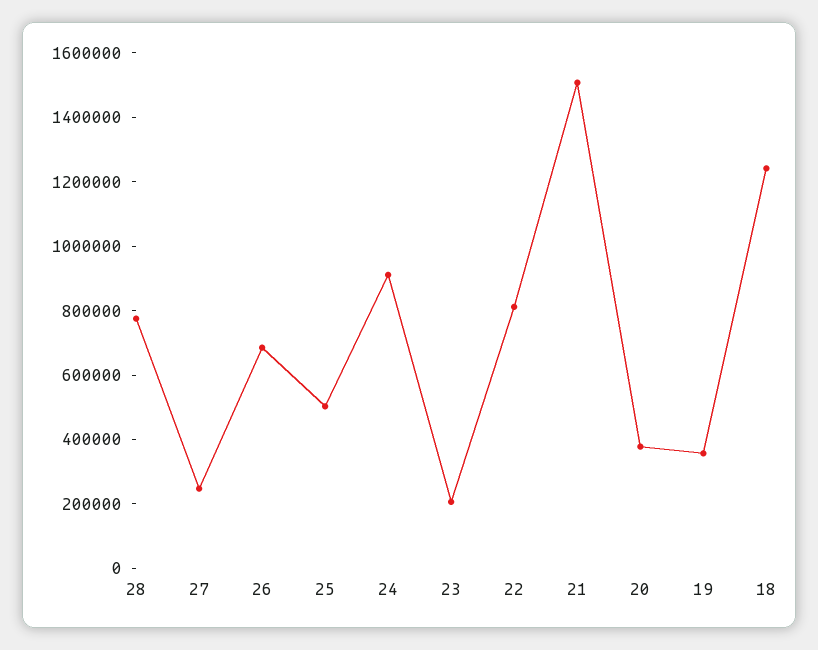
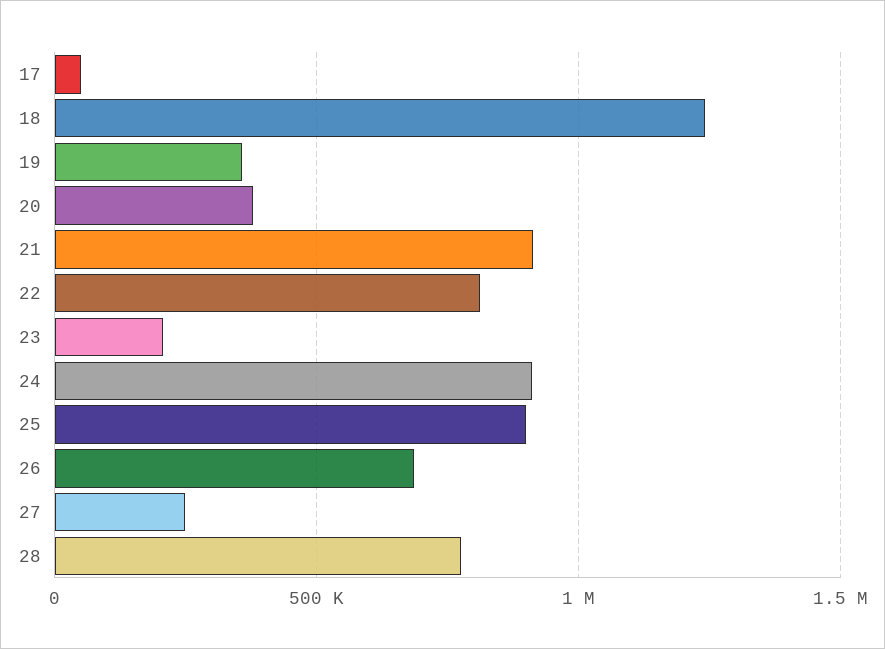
25: 500000 -> 900000
21: 1500000 -> 900000
17: none -> 50000

